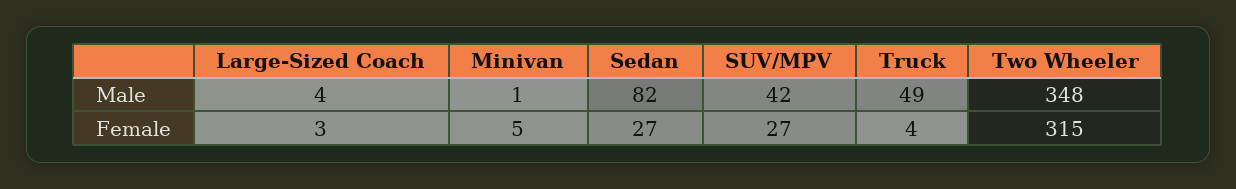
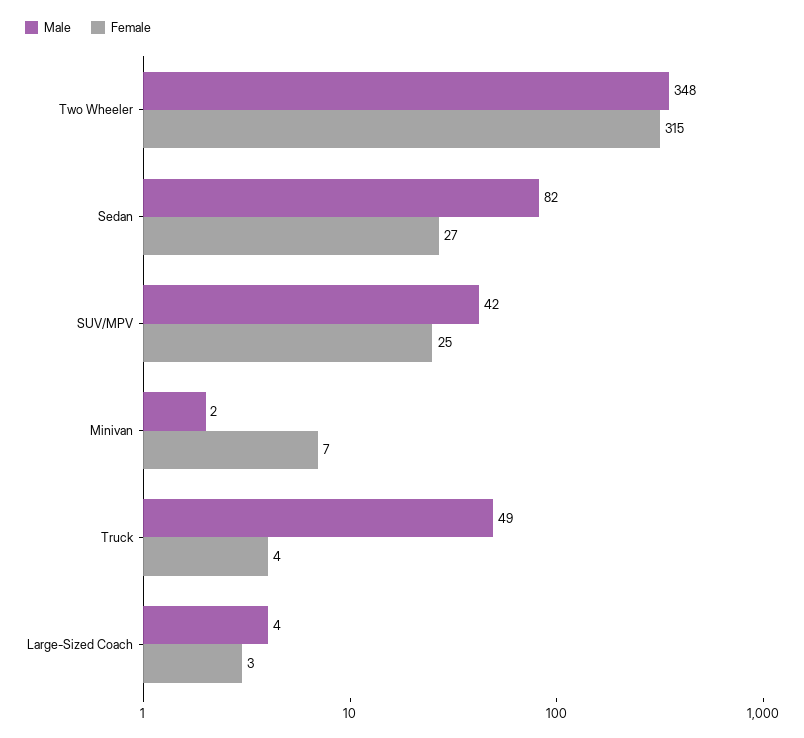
Male, Minivan: 1 -> 2
Female, Minivan: 5 -> 7
Female, SUV/MPV: 27 -> 25

